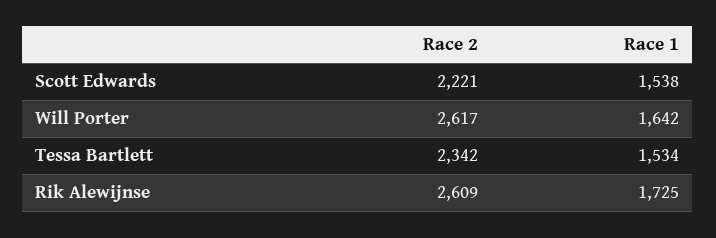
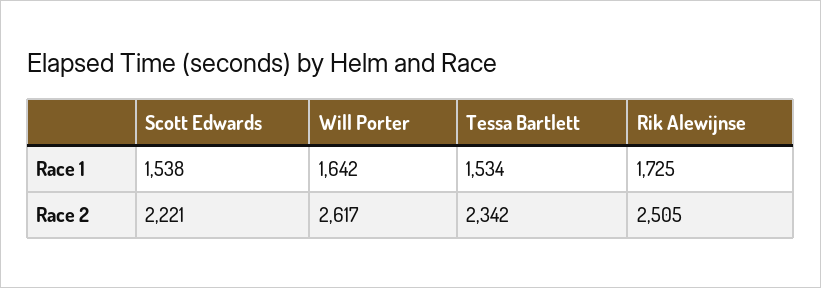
Race 2, Rik Alewijnse: 2609 -> 2505

